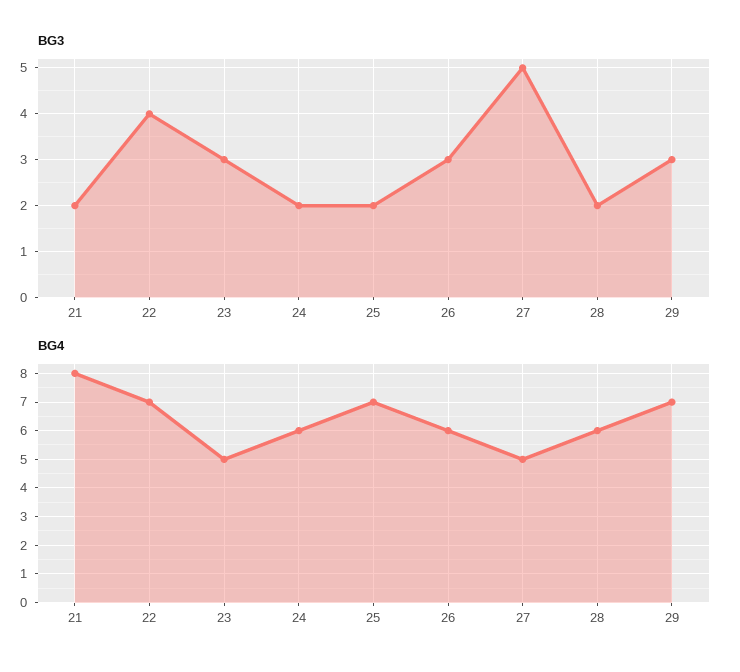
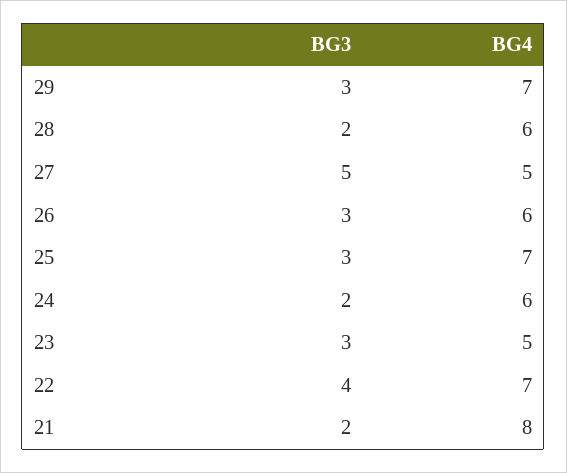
BG3, 25: 2 -> 3

